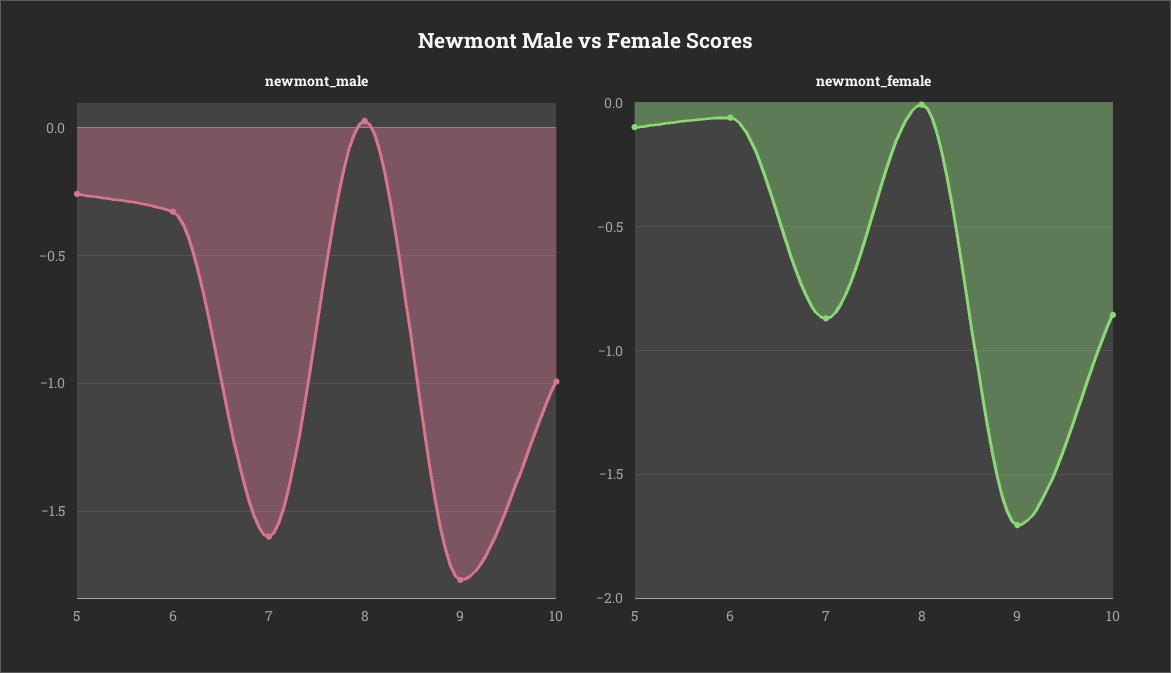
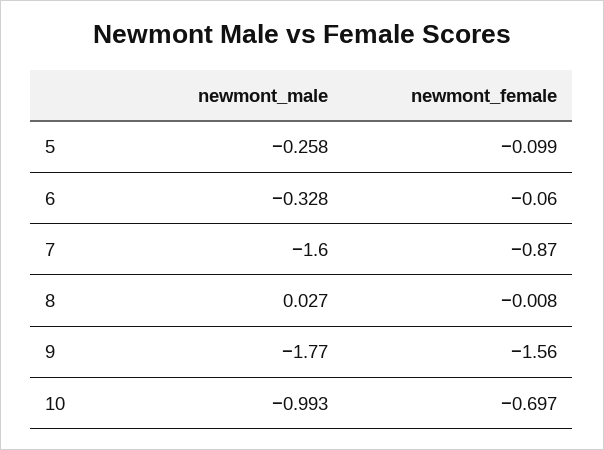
newmont_female, 9: -1.7 -> -1.56
newmont_female, 10: -0.85 -> -0.697

